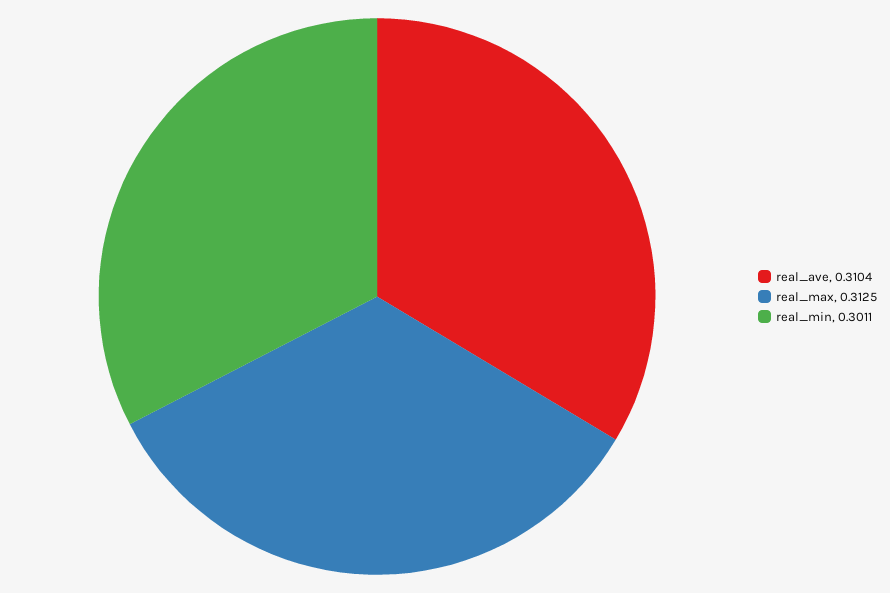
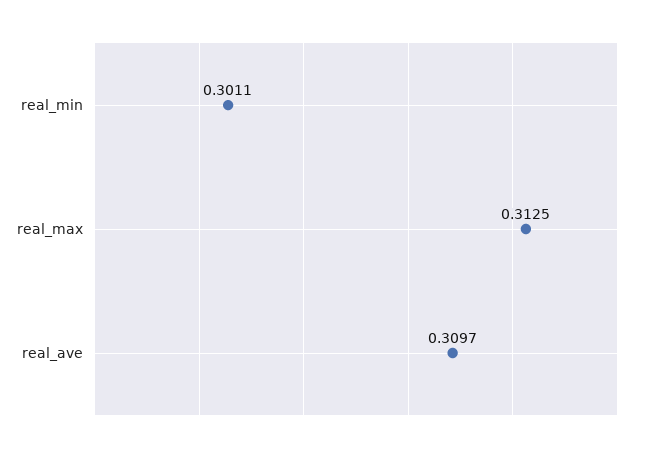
real_ave: 0.3104 -> 0.3097

